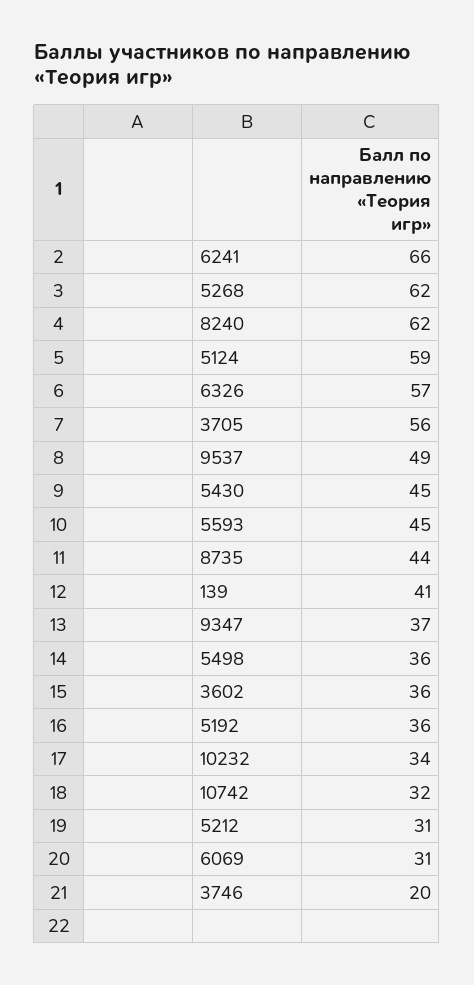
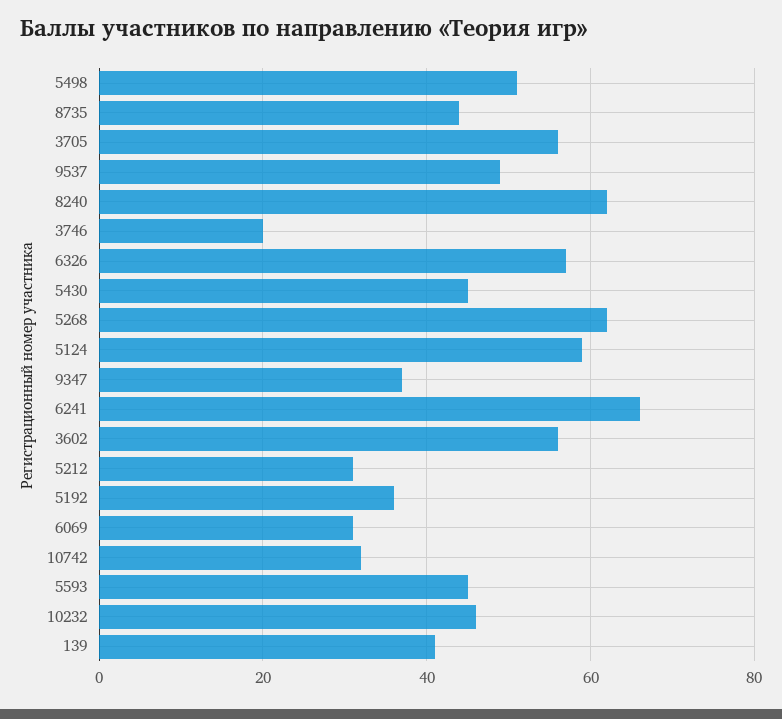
5498: 36 -> 50
3602: 36 -> 55
10232: 34 -> 45

